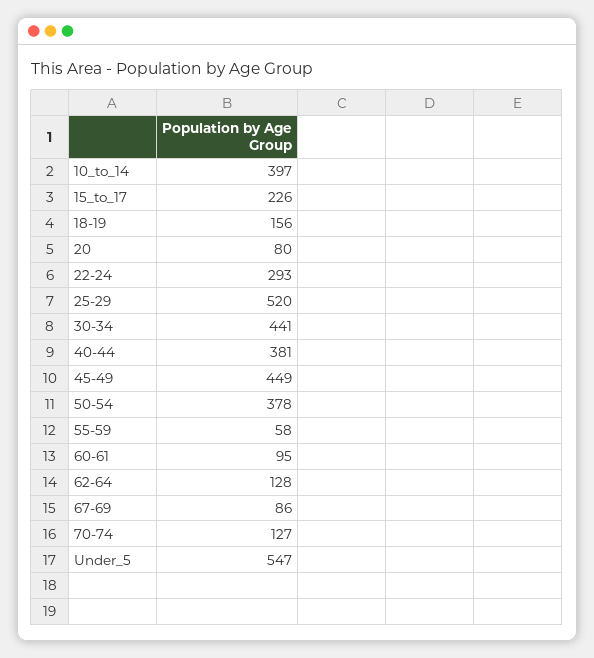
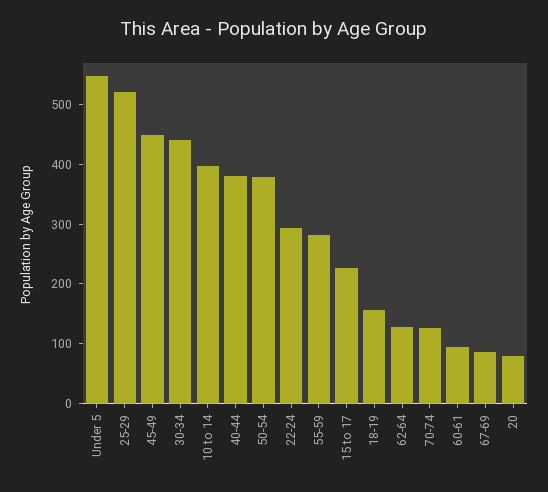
55-59: 58 -> 280

